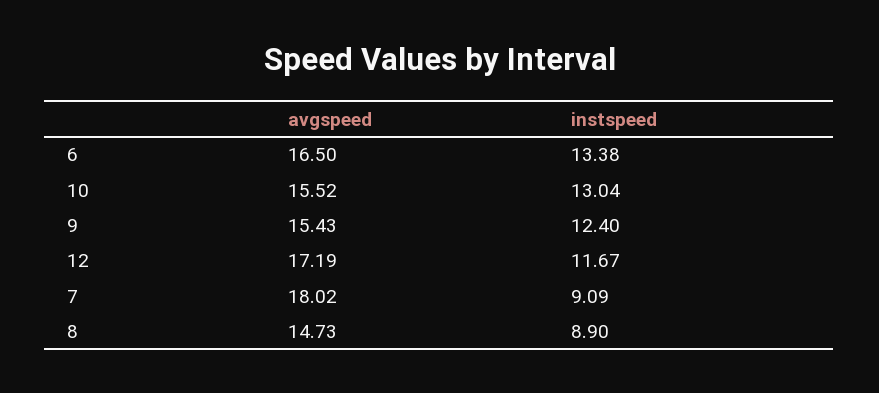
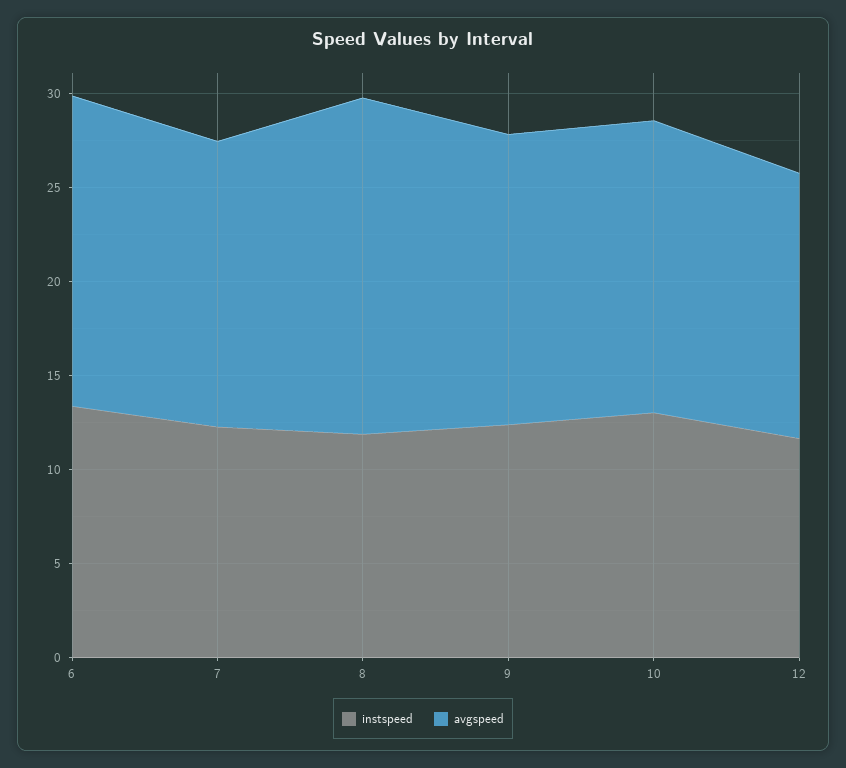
avgspeed, 12: 17.19 -> 14
avgspeed, 7: 18.02 -> 15
instspeed, 7: 9.09 -> 12
avgspeed, 8: 14.73 -> 18
instspeed, 8: 8.9 -> 12

